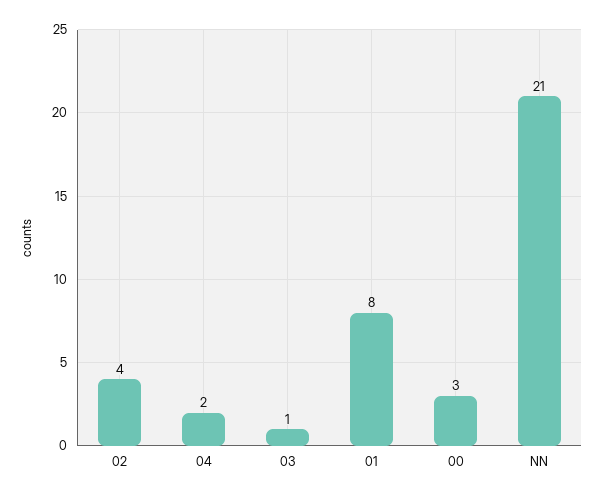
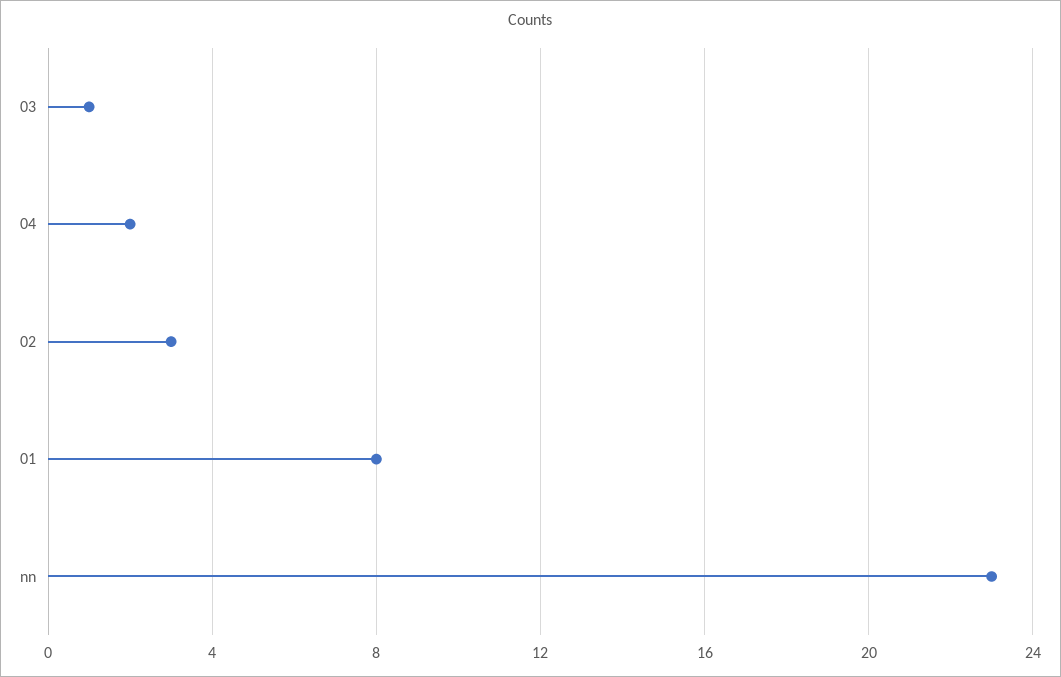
02: 4 -> 3
00: 3 -> none
NN: 21 -> 23

